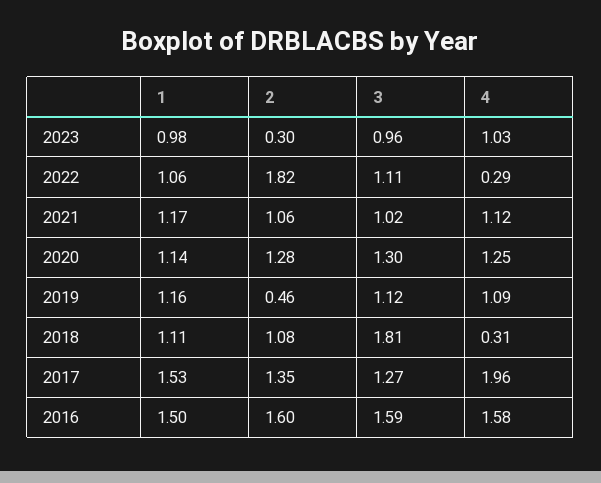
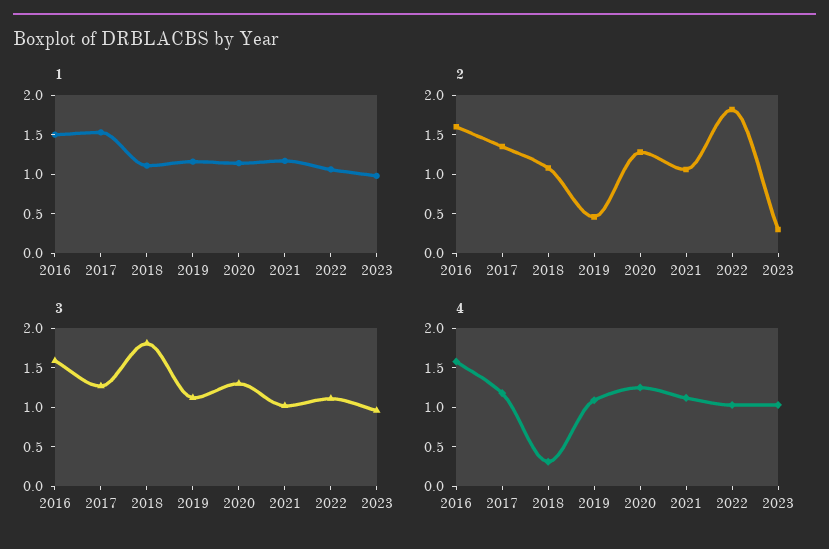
4, 2022: 0.29 -> 1
4, 2017: 1.96 -> 1.25

